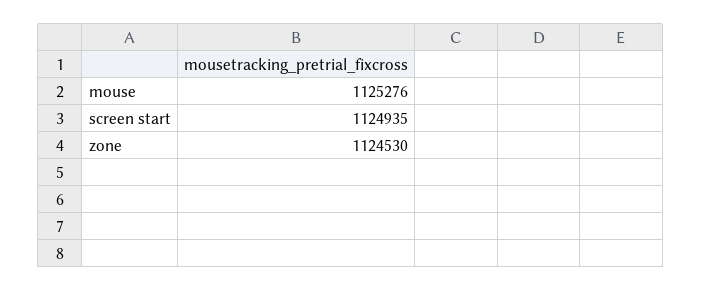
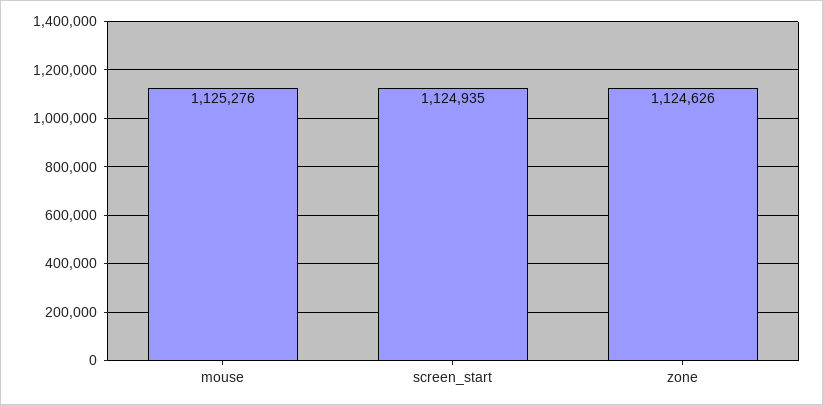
zone: 1124530 -> 1124626

